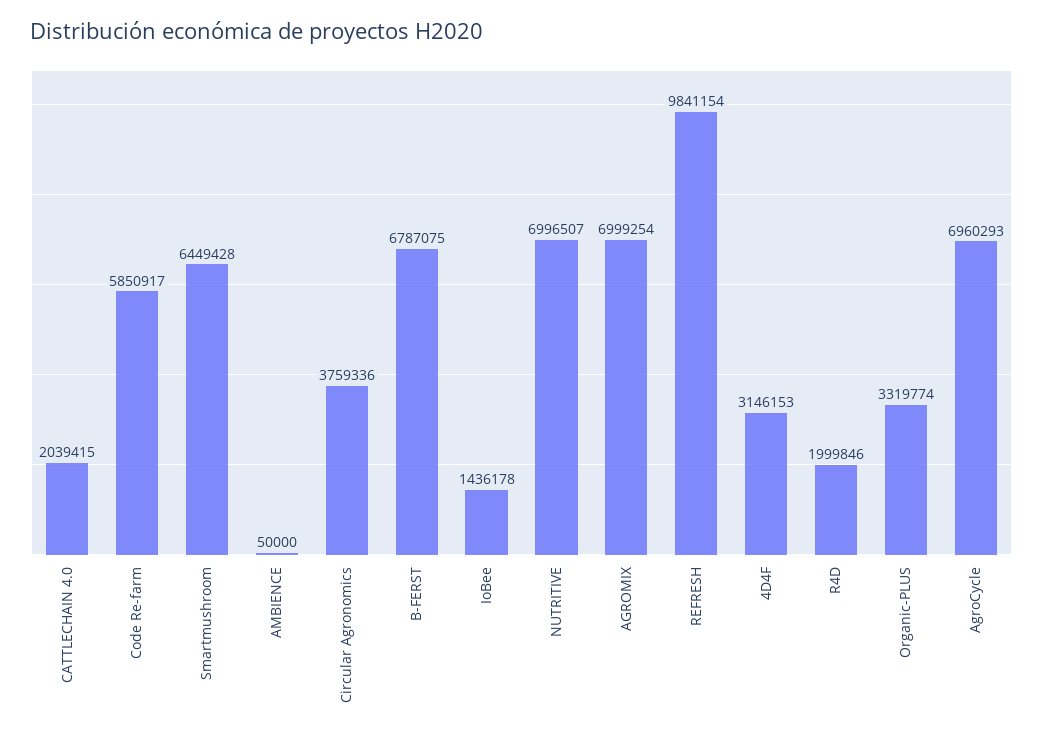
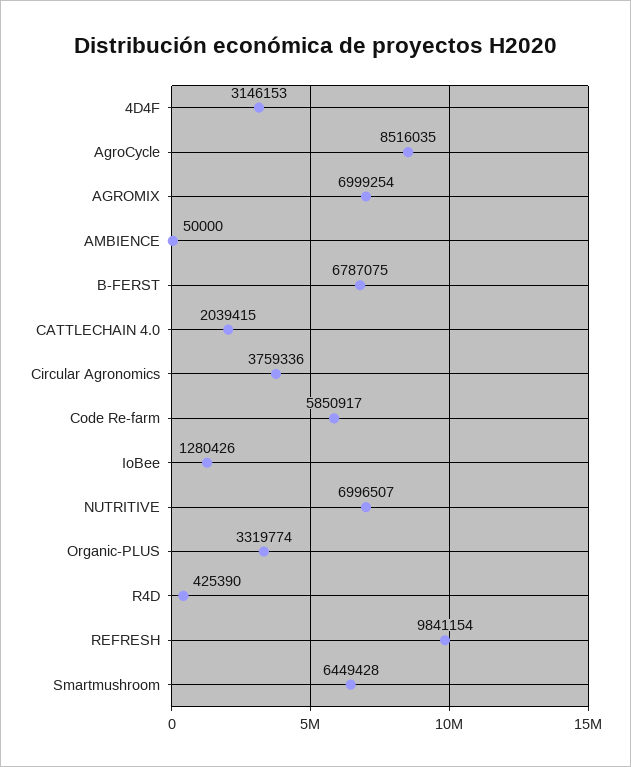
IoBee: 1436178 -> 1280426
R4D: 1999846 -> 425390
AgroCycle: 6960293 -> 8516035

